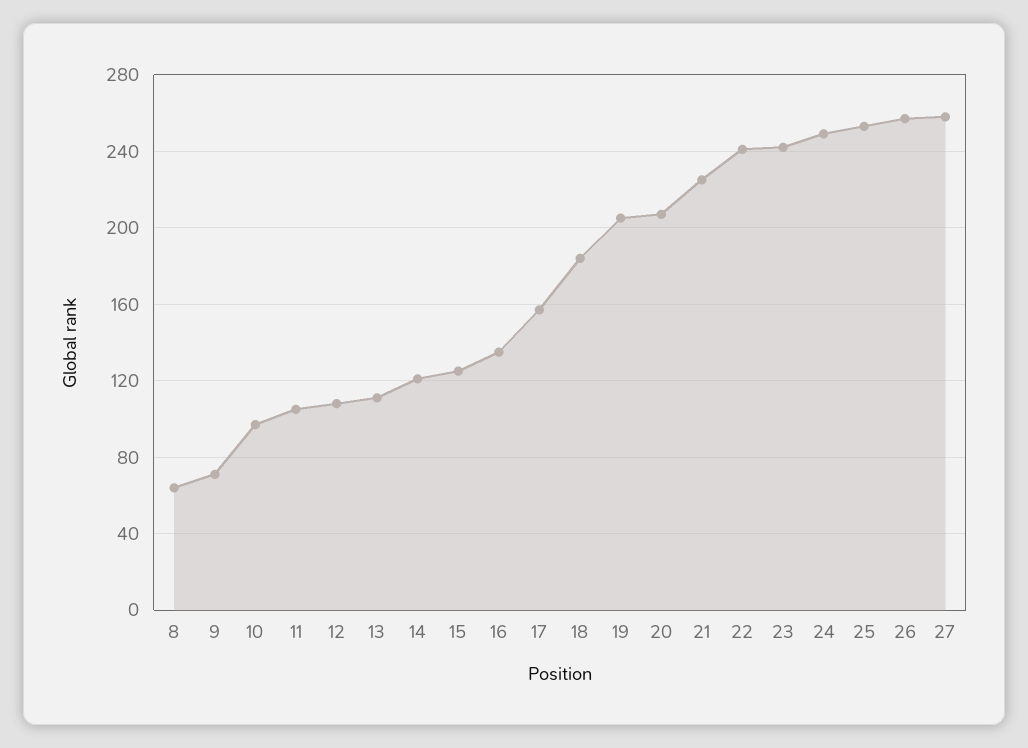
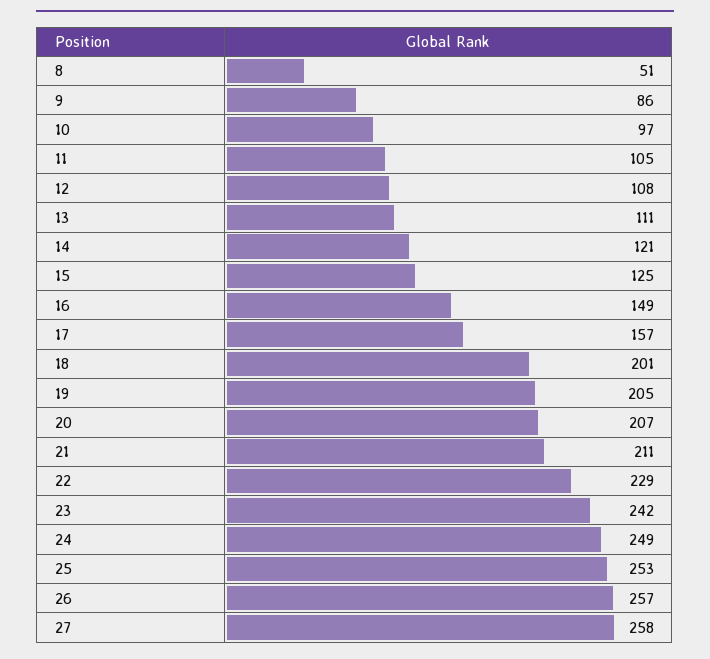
8: 65 -> 51
9: 70 -> 86
16: 135 -> 149
18: 185 -> 201
21: 225 -> 211
22: 240 -> 229

